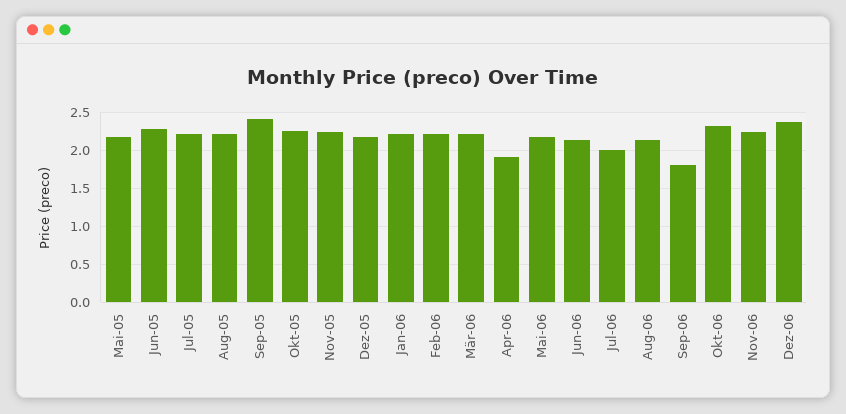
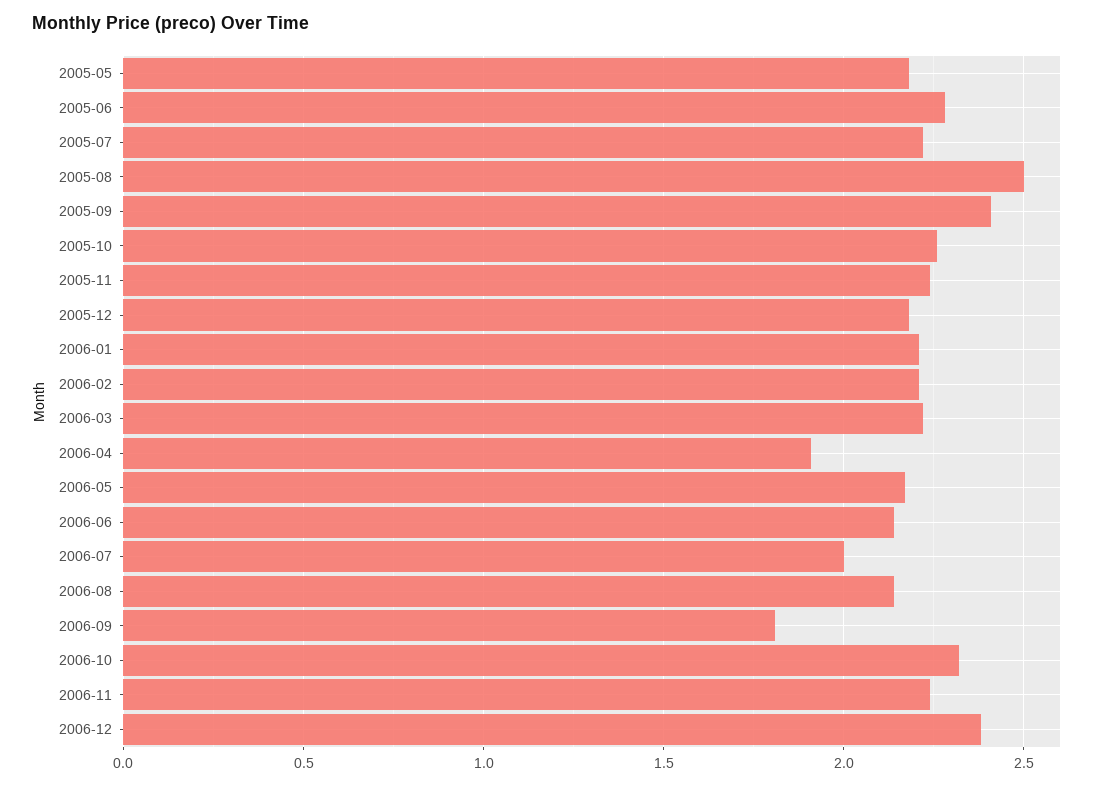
Aug-05: 2.2 -> 2.5

